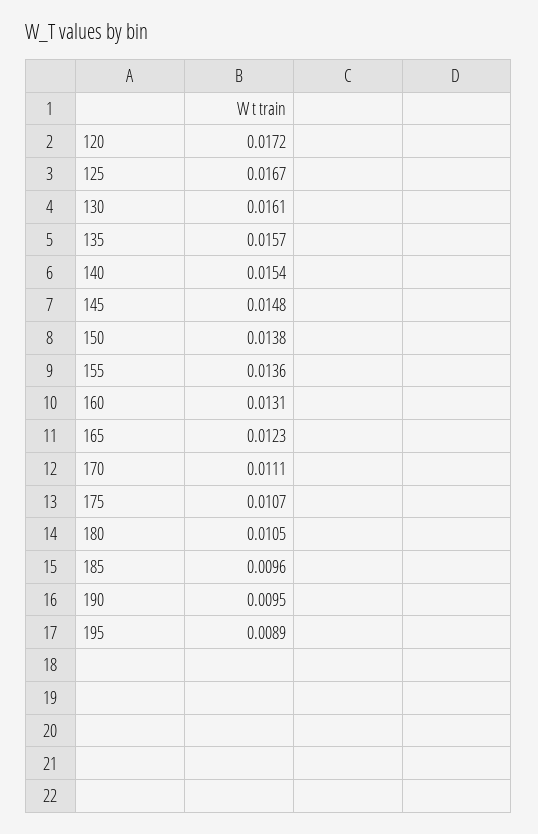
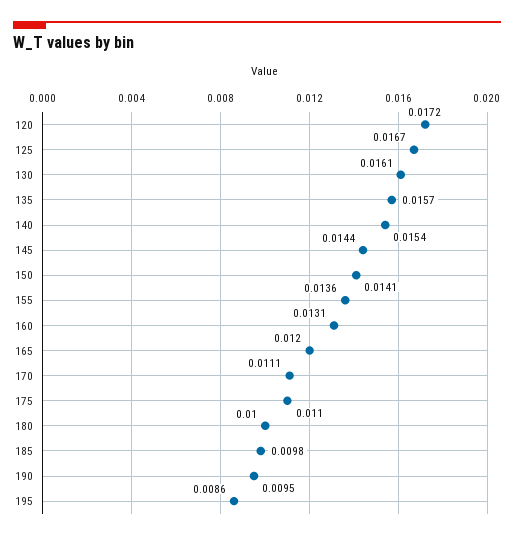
145: 0.0148 -> 0.0144
150: 0.0138 -> 0.0141
165: 0.0123 -> 0.012
175: 0.0107 -> 0.011
180: 0.0105 -> 0.01
185: 0.0096 -> 0.0098
195: 0.0089 -> 0.0086

